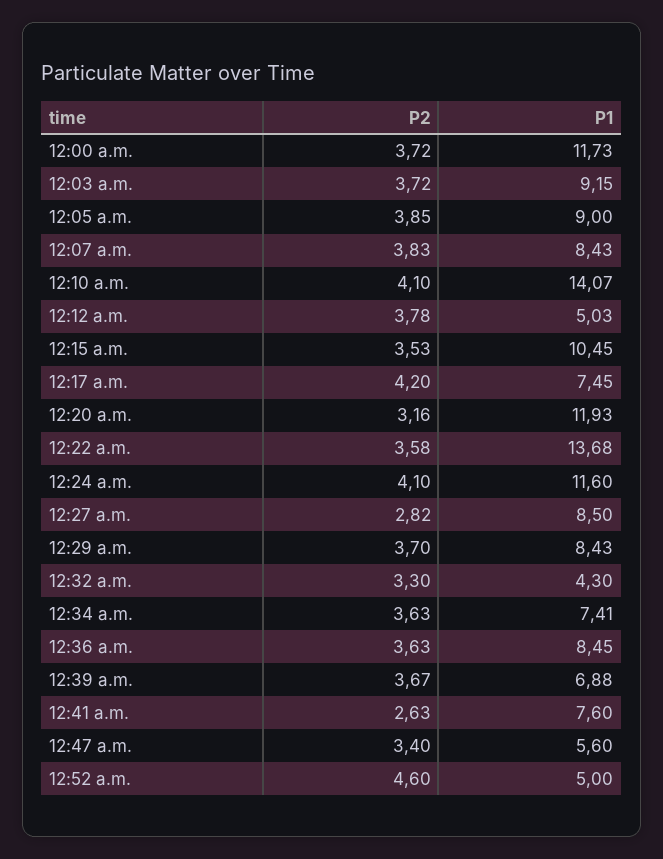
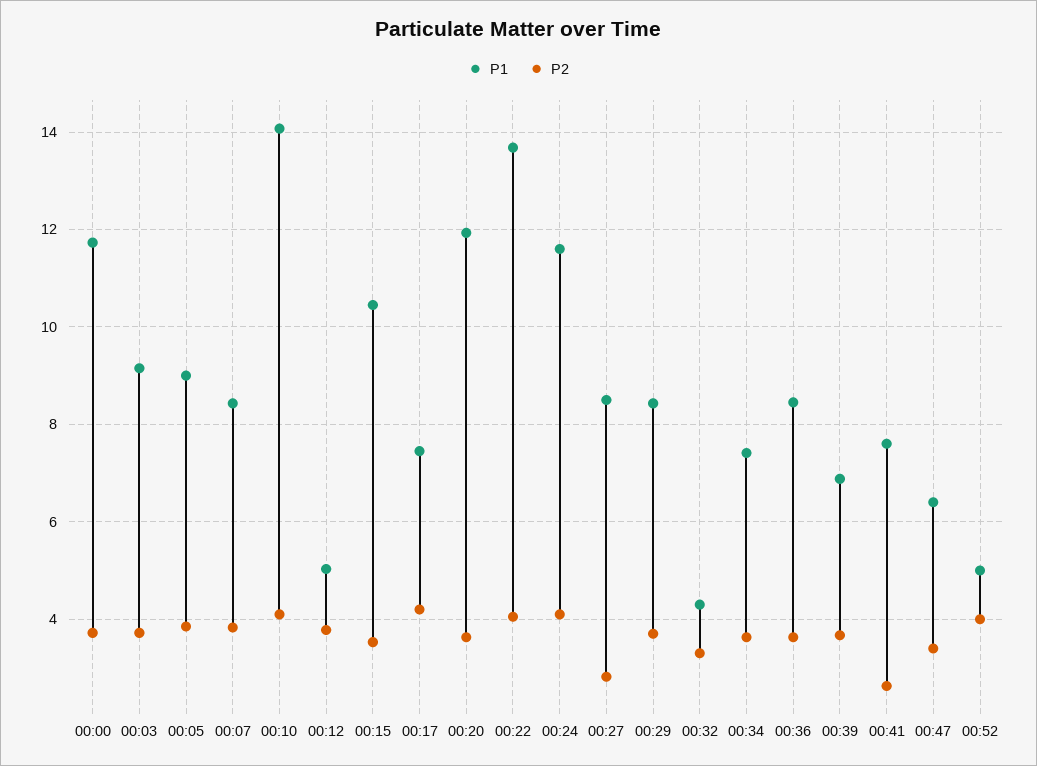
P2, 12:20 a.m.: 3.16 -> 3.6
P2, 12:22 a.m.: 3.58 -> 4
P1, 12:47 a.m.: 5.6 -> 6.4
P2, 12:52 a.m.: 4.6 -> 4

